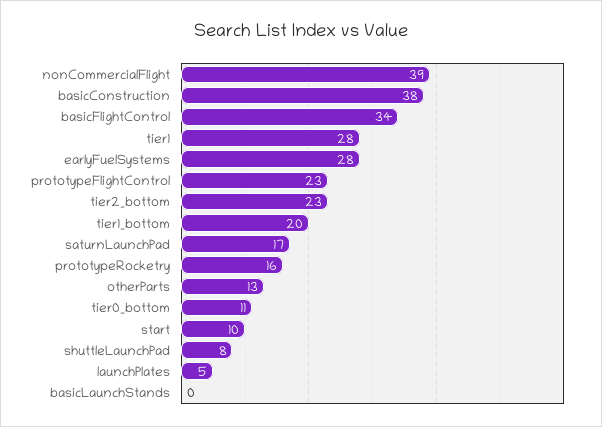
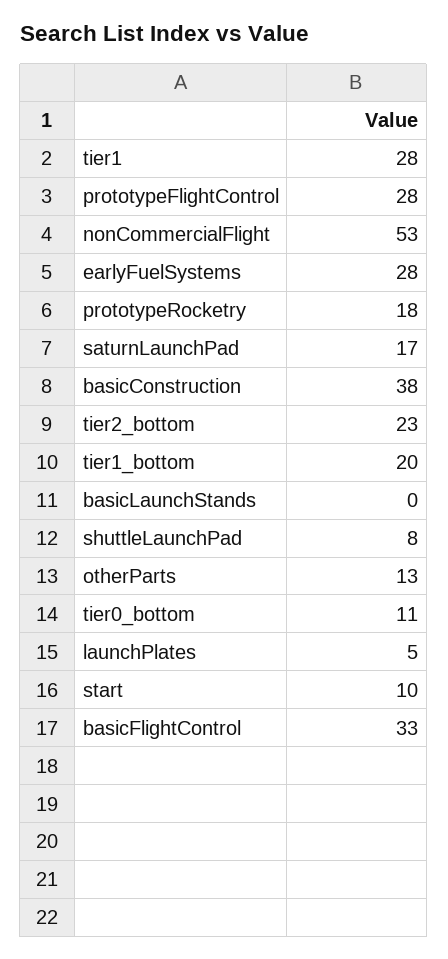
nonCommercialFlight: 39 -> 53
basicFlightControl: 34 -> 33
prototypeFlightControl: 23 -> 28
prototypeRocketry: 16 -> 18

